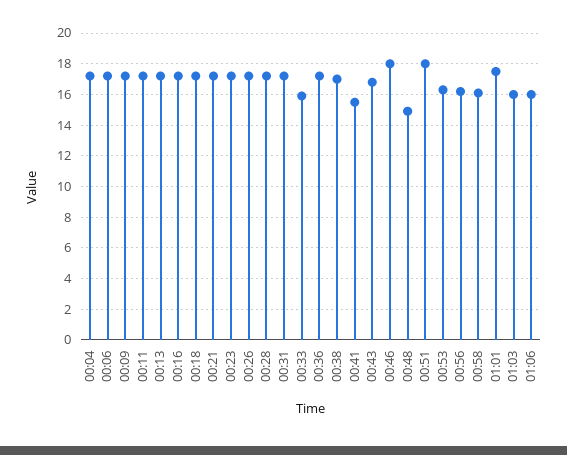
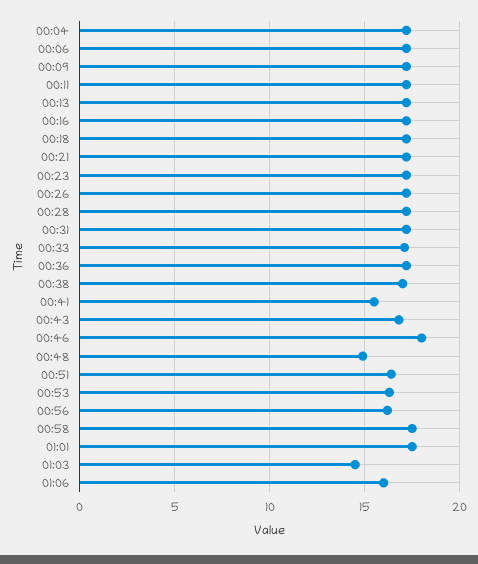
00:33: 16 -> 17
00:51: 18 -> 16.5
00:58: 16 -> 17.5
01:03: 16 -> 14.5

